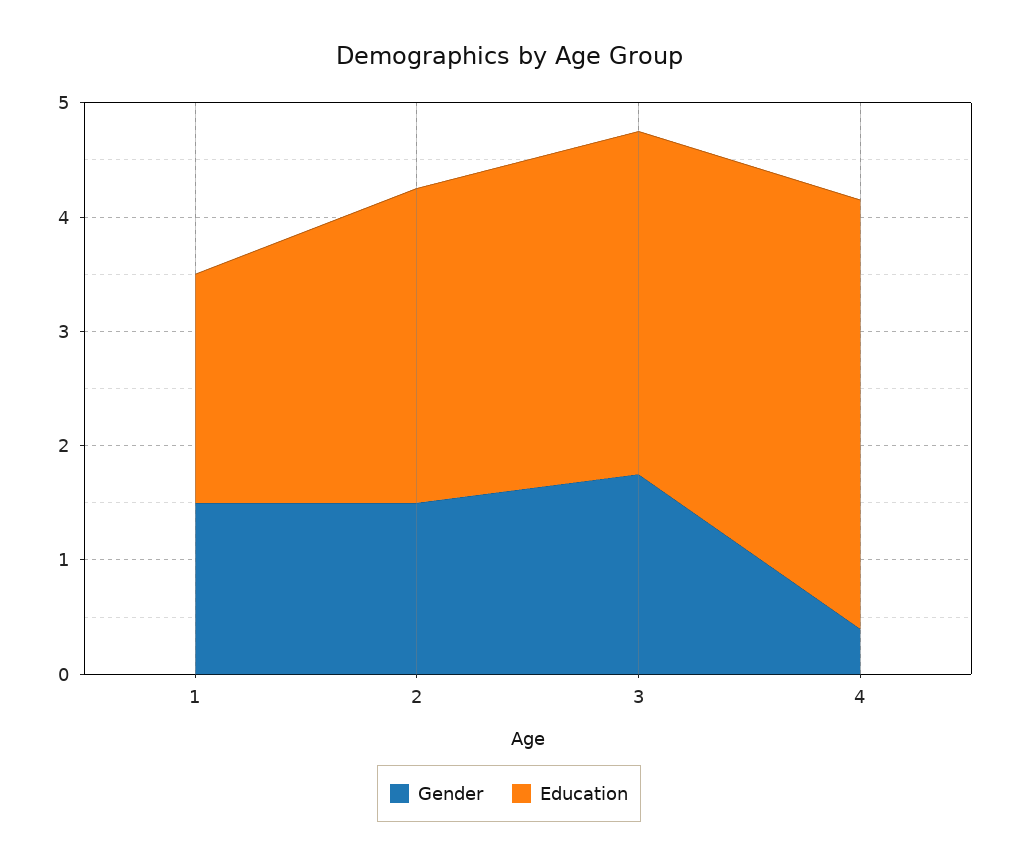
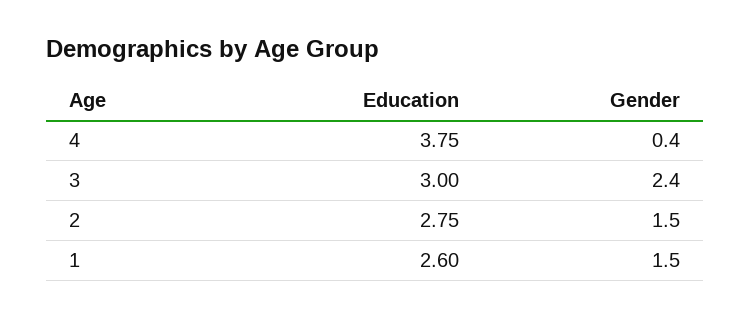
Education, 1: 2 -> 2.6
Gender, 3: 1.8 -> 2.4

